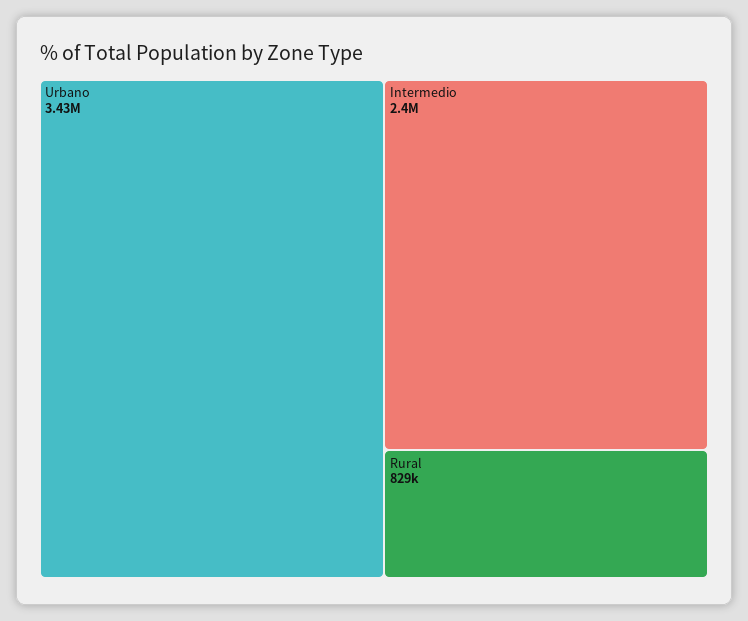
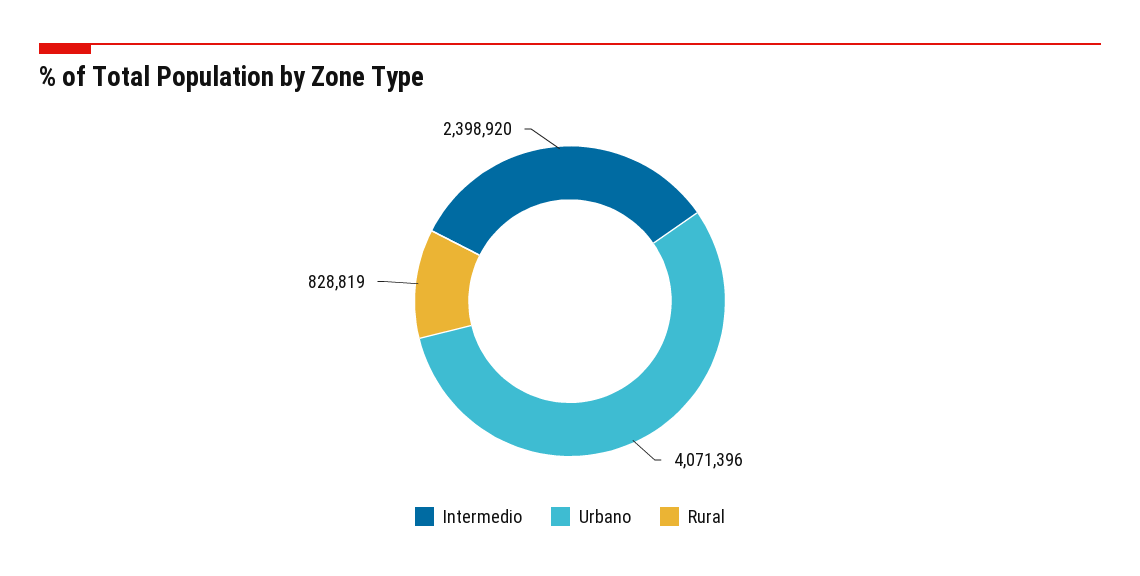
Urbano: 3430000 -> 4071396

